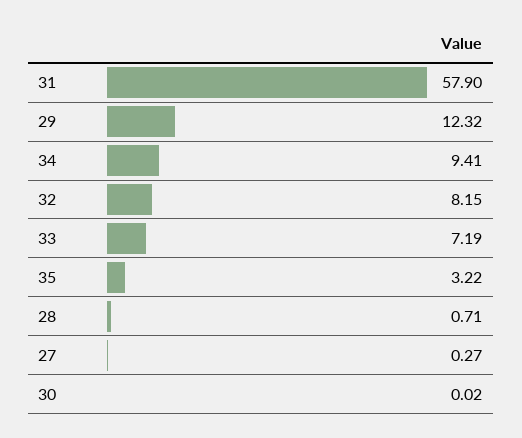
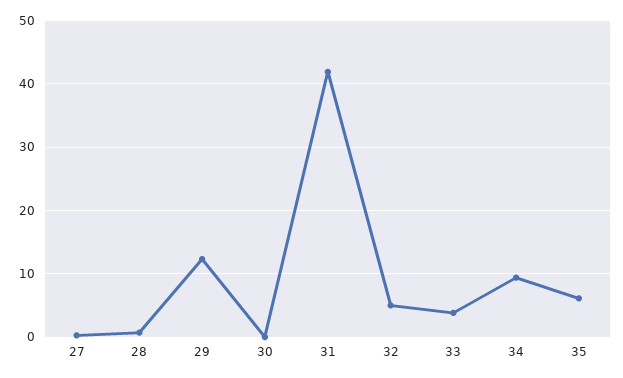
31: 57.9 -> 42
32: 8.15 -> 5
33: 7.19 -> 4
35: 3.22 -> 6

